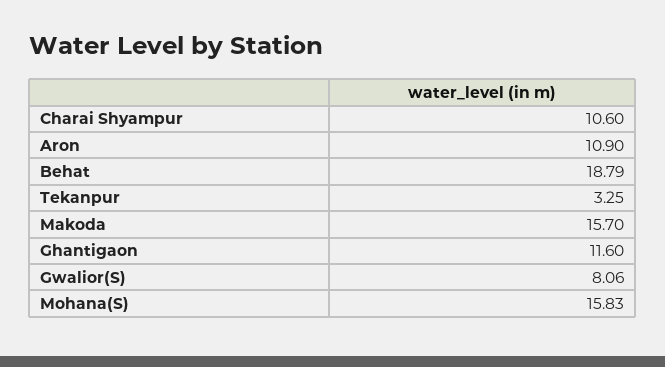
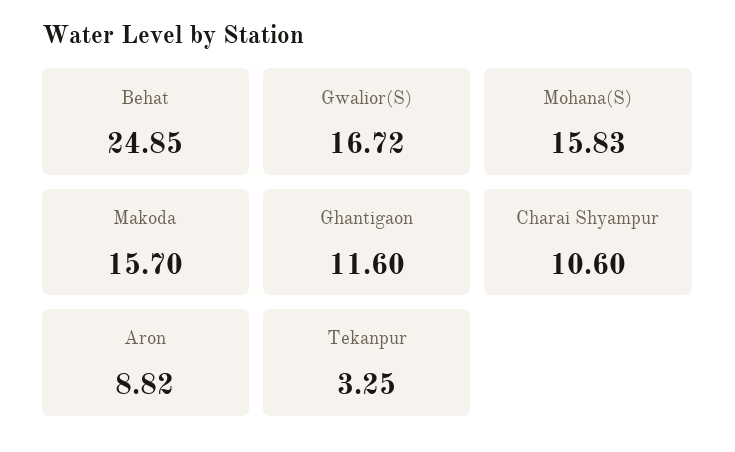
Aron: 10.9 -> 8.82
Behat: 18.79 -> 24.85
Gwalior(S): 8.06 -> 16.72

